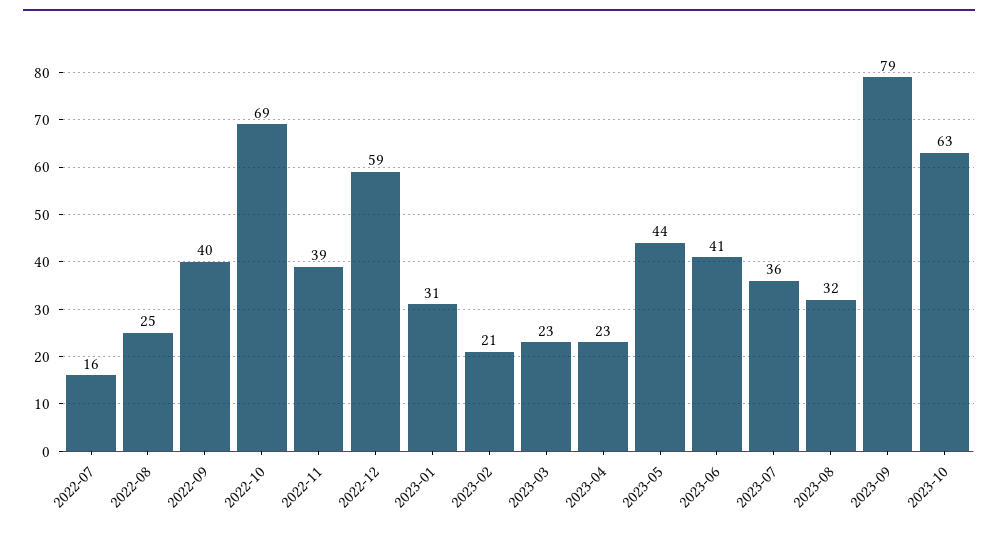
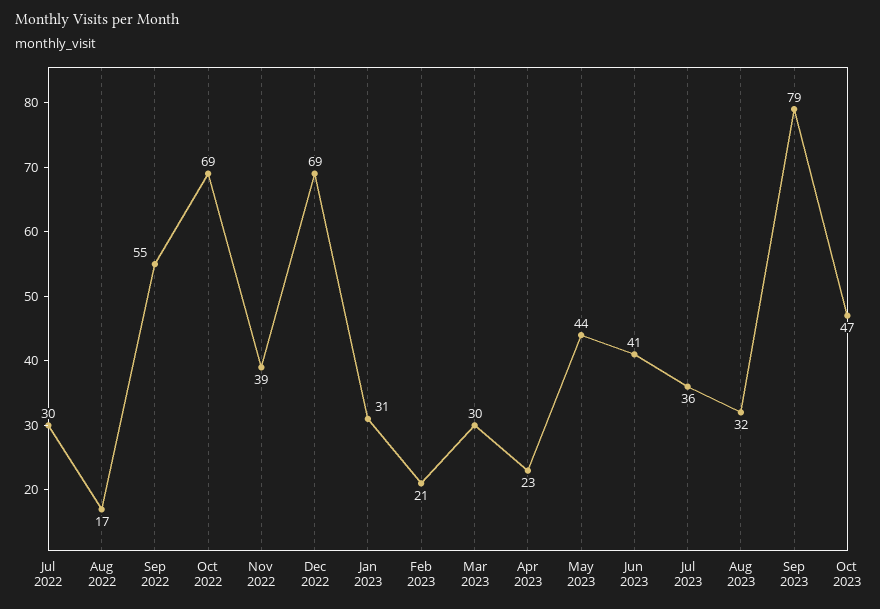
2022-07: 16 -> 30
2022-08: 25 -> 17
2022-09: 40 -> 55
2022-12: 59 -> 69
2023-03: 23 -> 30
2023-10: 63 -> 47

